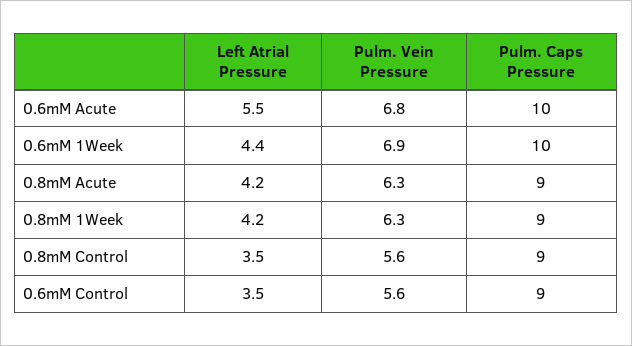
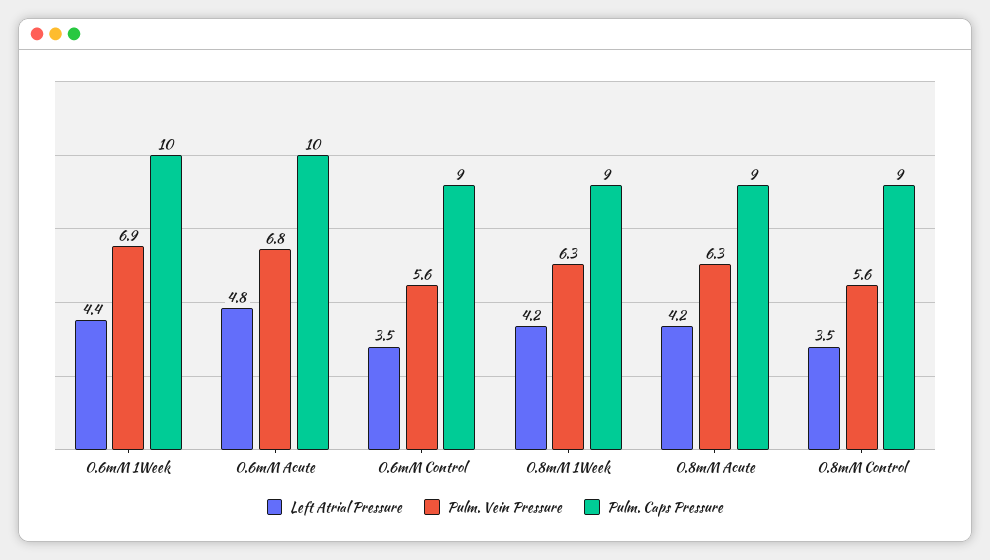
Left Atrial Pressure, 0.6mM Acute: 5.5 -> 4.8

